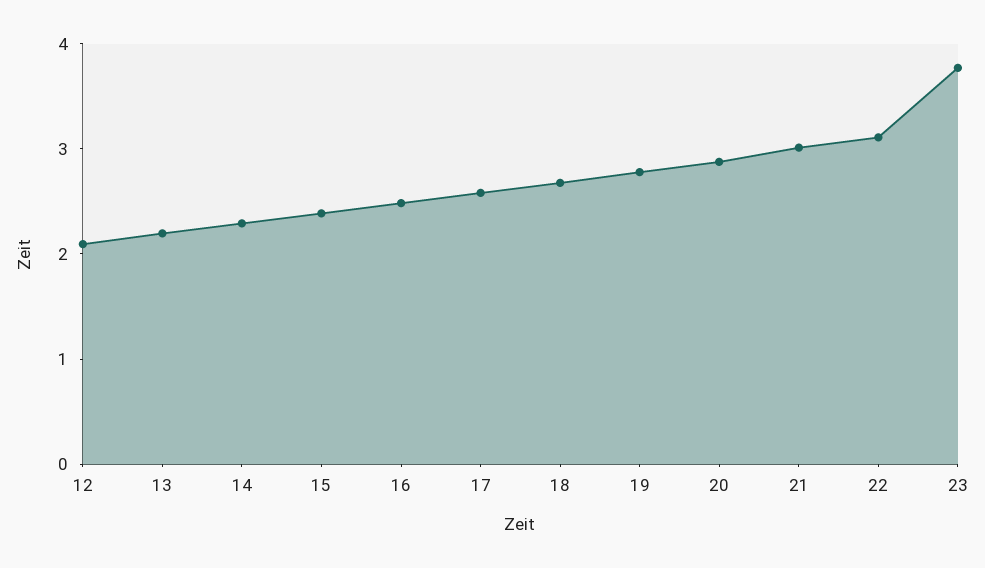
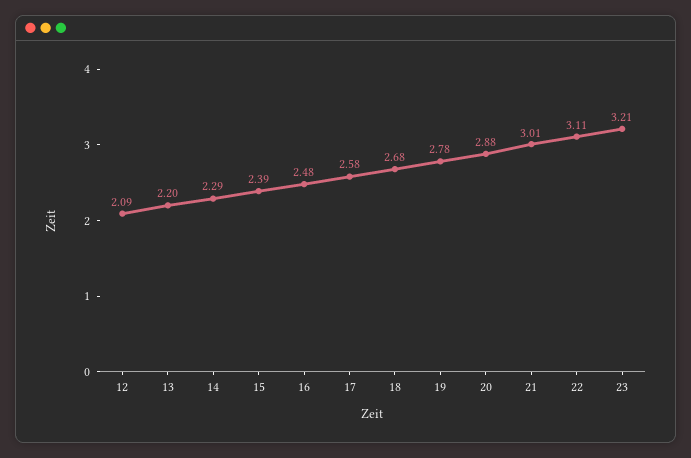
23: 3.8 -> 3.21

